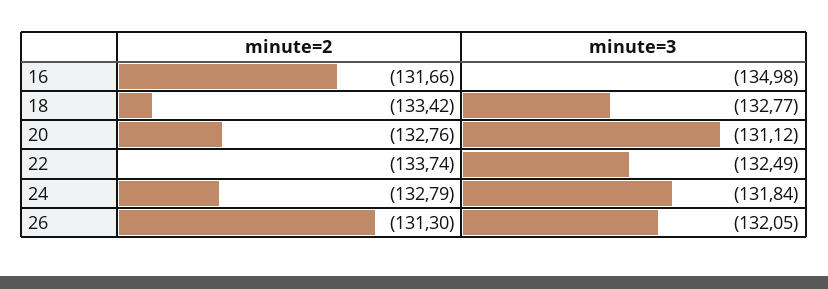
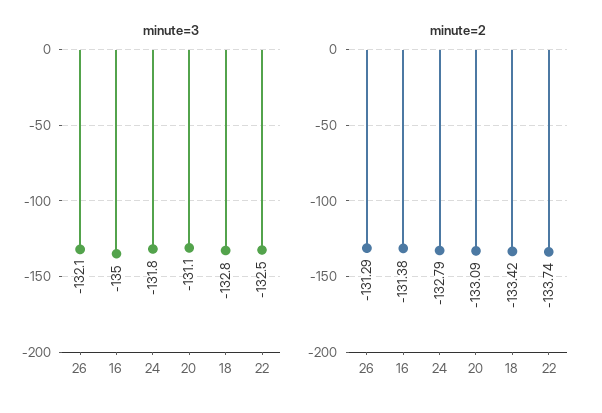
minute=2, 16: -131.66 -> -131.38
minute=2, 20: -132.76 -> -133.09
minute=2, 26: -131.3 -> -131.29

